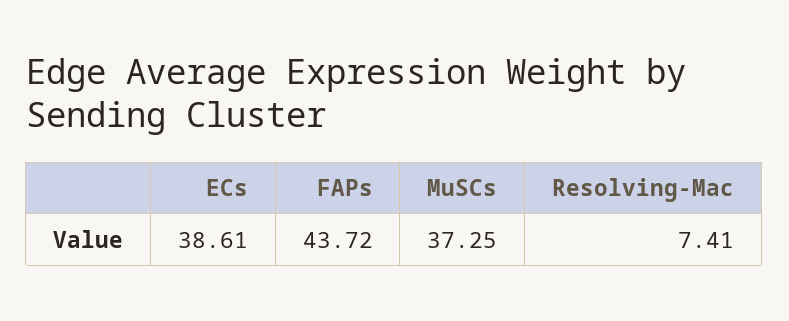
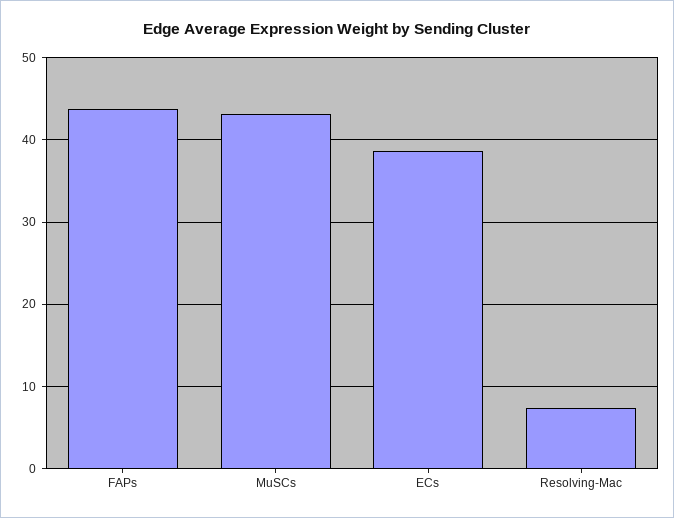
MuSCs: 37.25 -> 43

